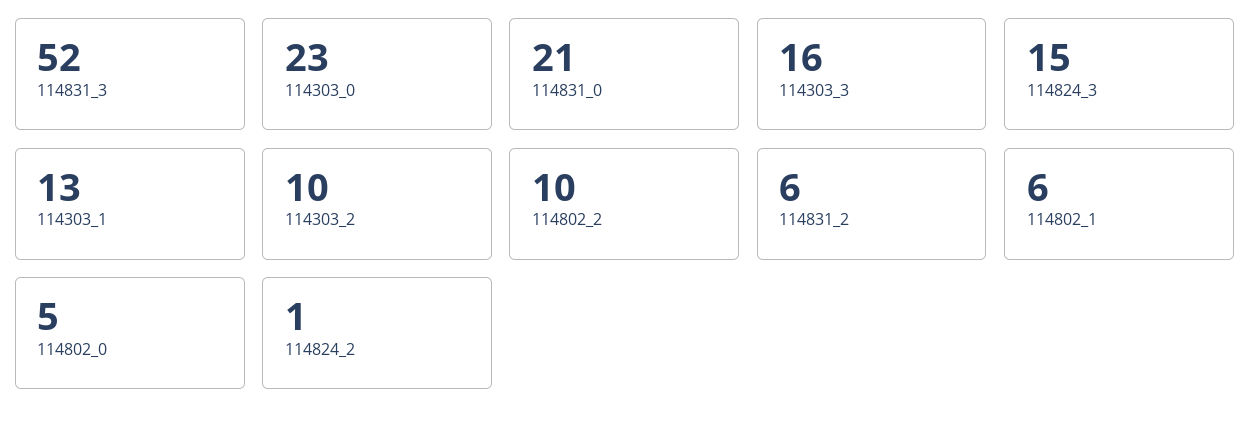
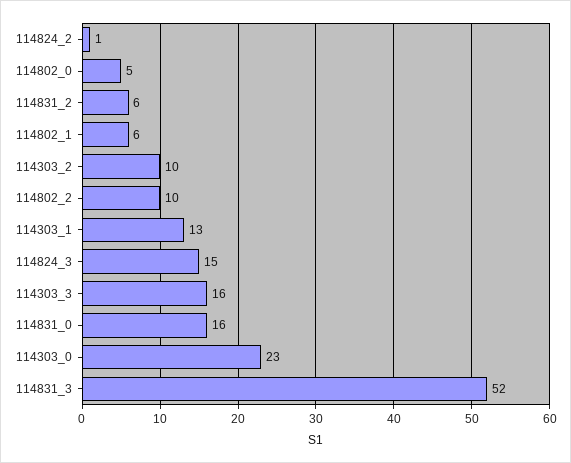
114831_0: 21 -> 16

